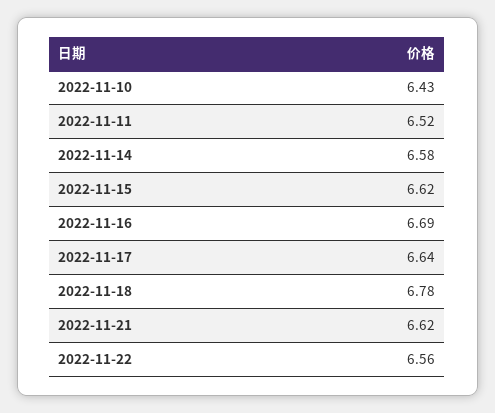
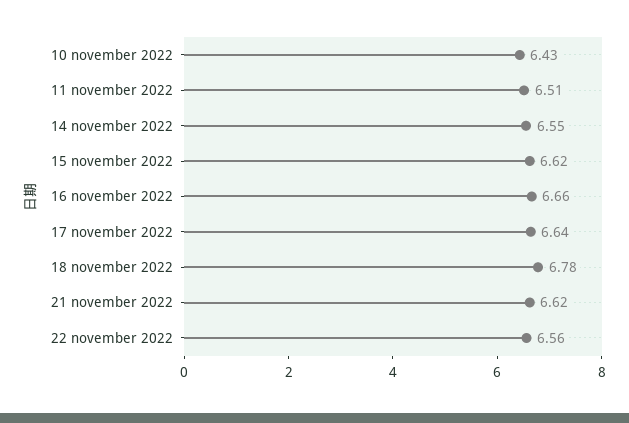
2022-11-11: 6.52 -> 6.51
2022-11-14: 6.58 -> 6.55
2022-11-16: 6.69 -> 6.66

